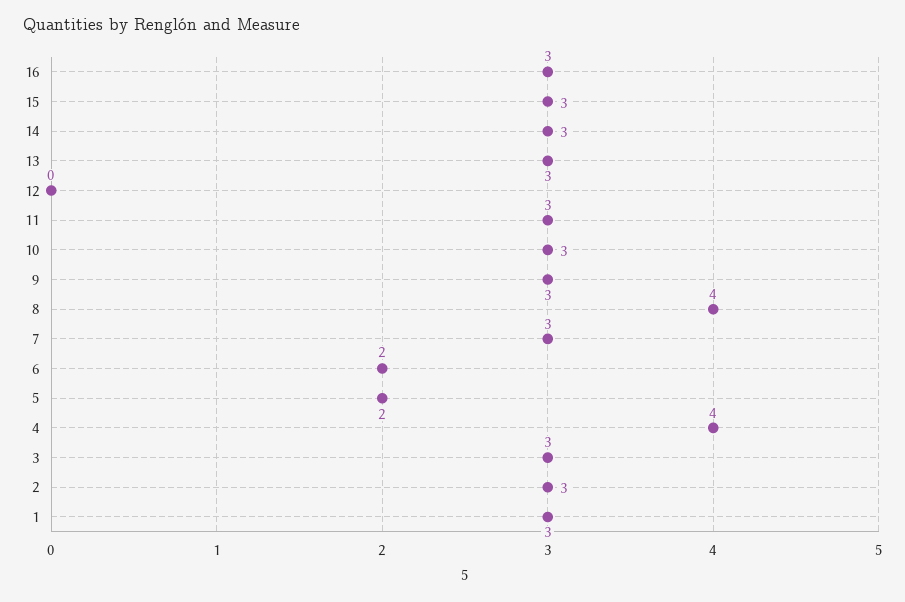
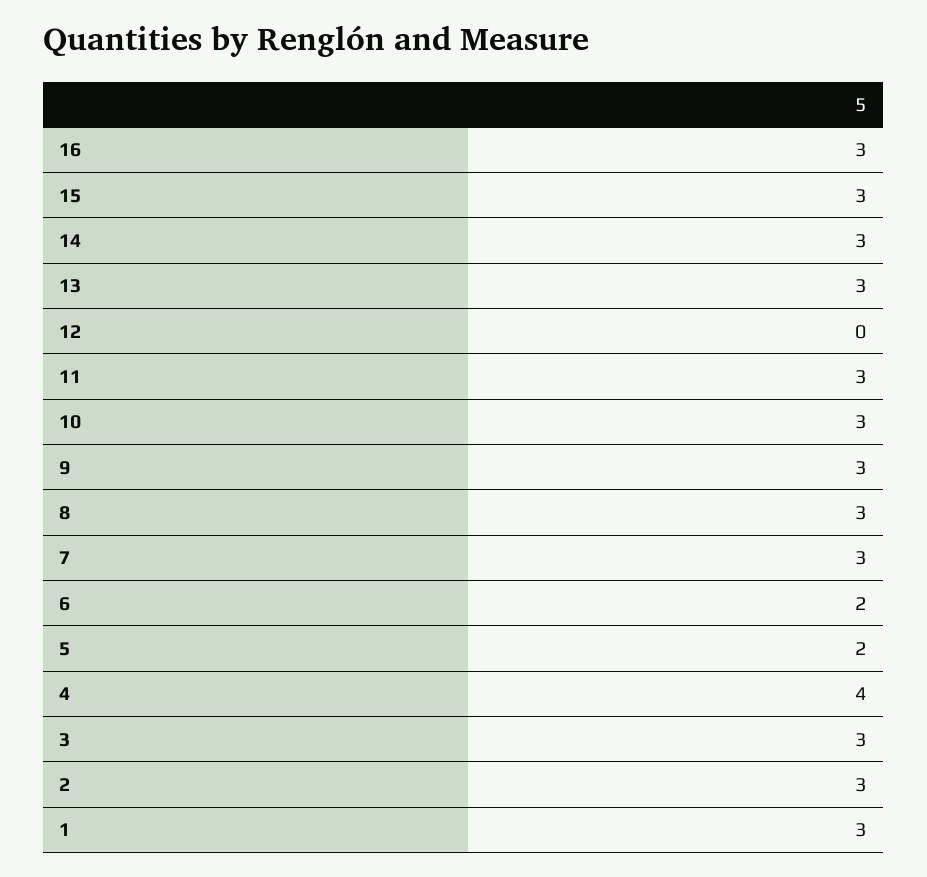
8: 4 -> 3

